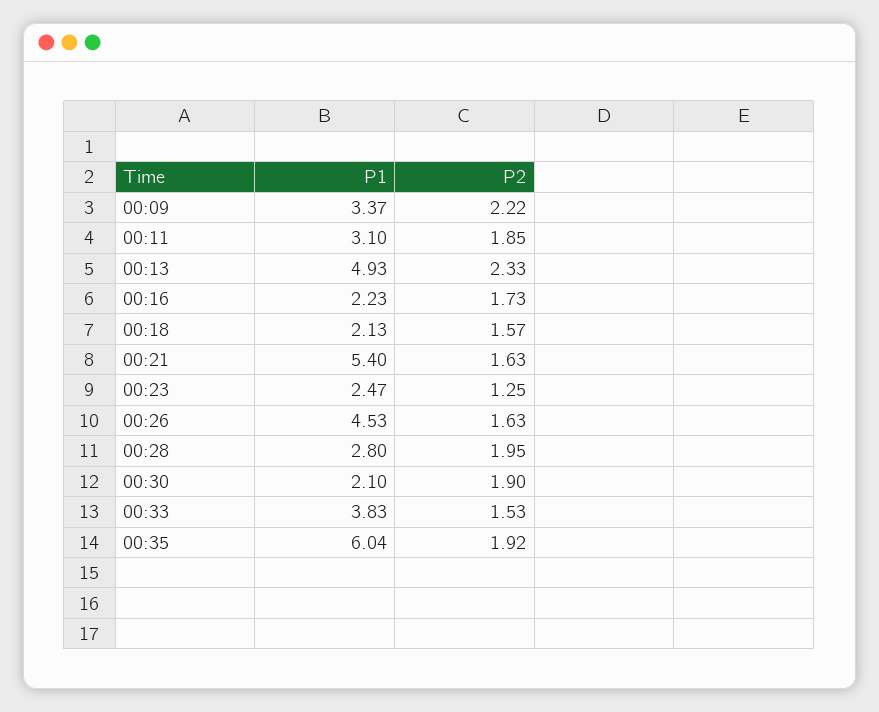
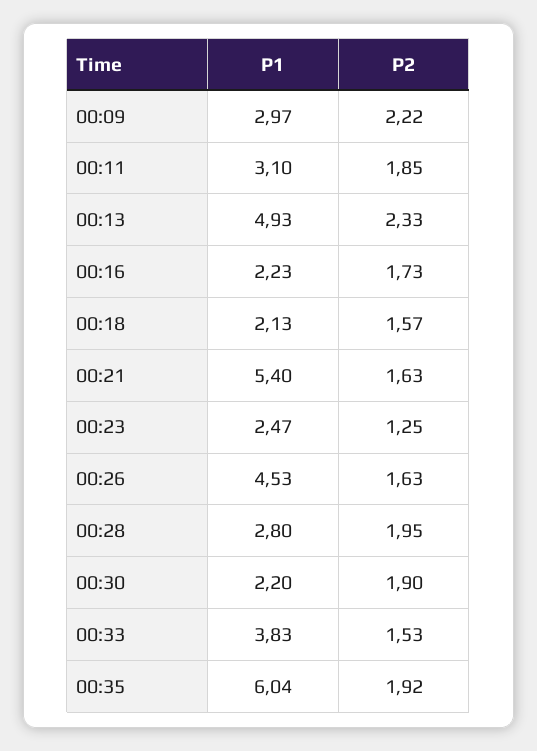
P1, 00:09: 3.37 -> 2.97
P1, 00:30: 2.1 -> 2.2

